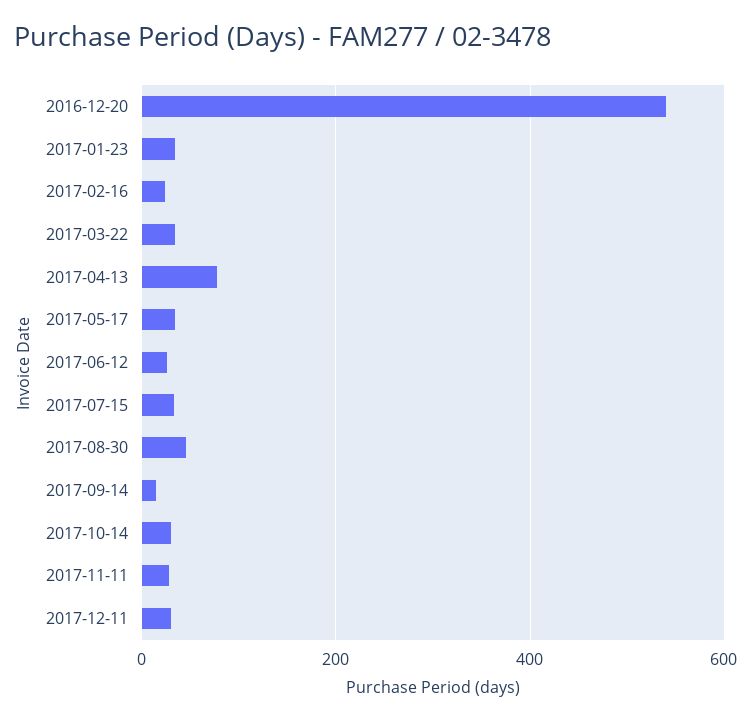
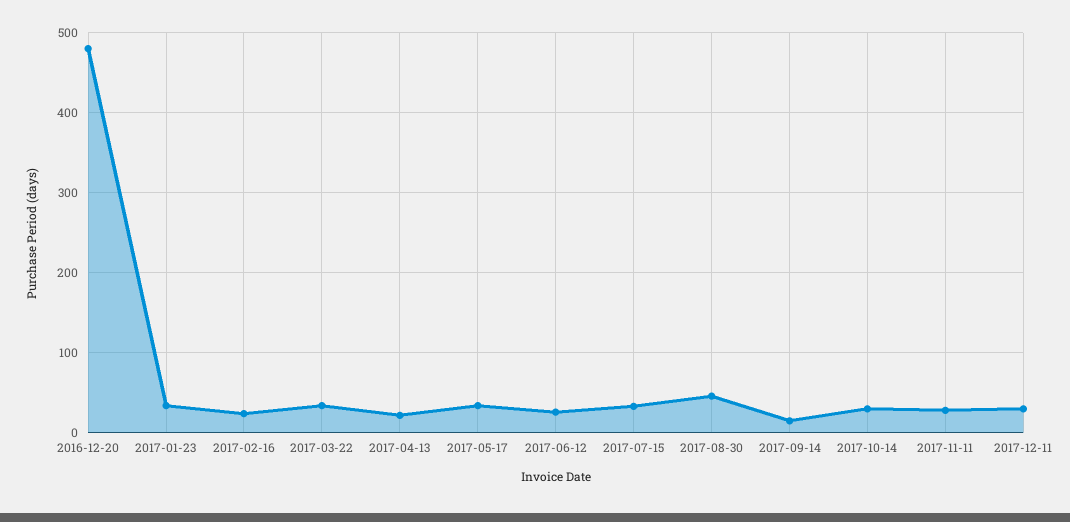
2016-12-20: 540 -> 480
2017-04-13: 80 -> 20

